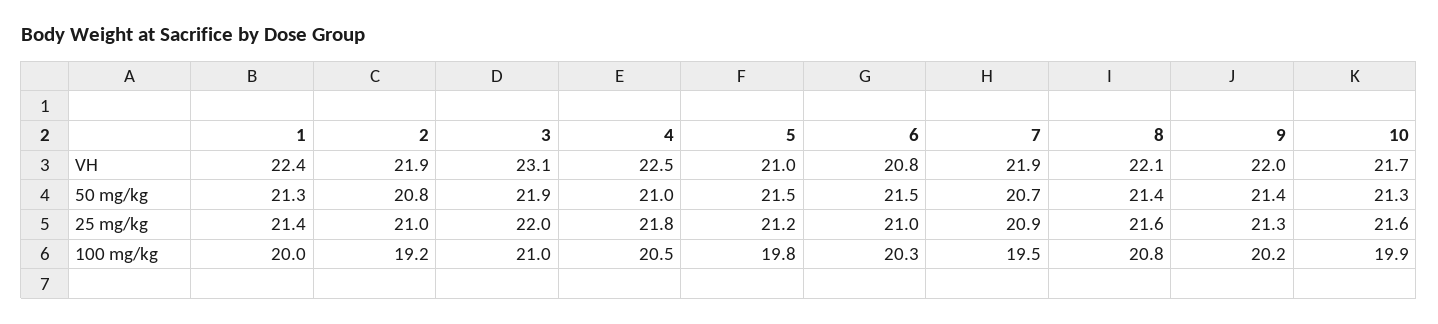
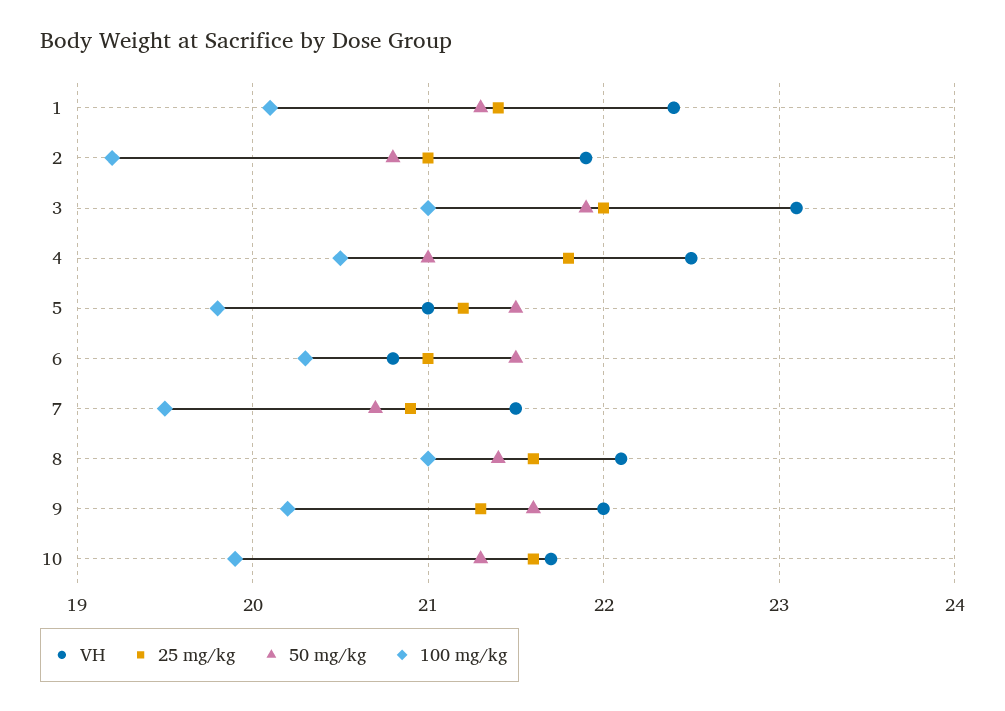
VH, 7: 21.9 -> 21.5
50 mg/kg, 9: 21.4 -> 21.6
100 mg/kg, 1: 20 -> 20.1
100 mg/kg, 8: 20.8 -> 21

